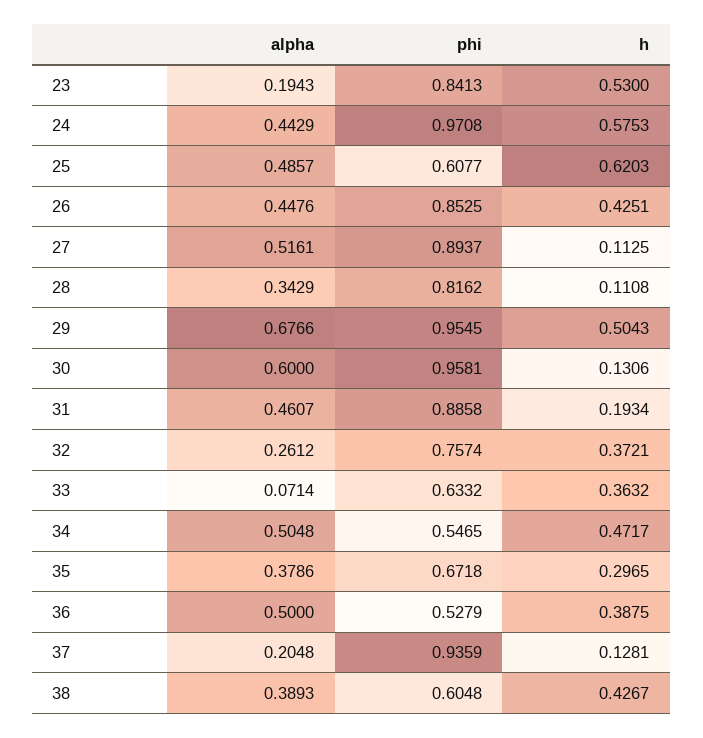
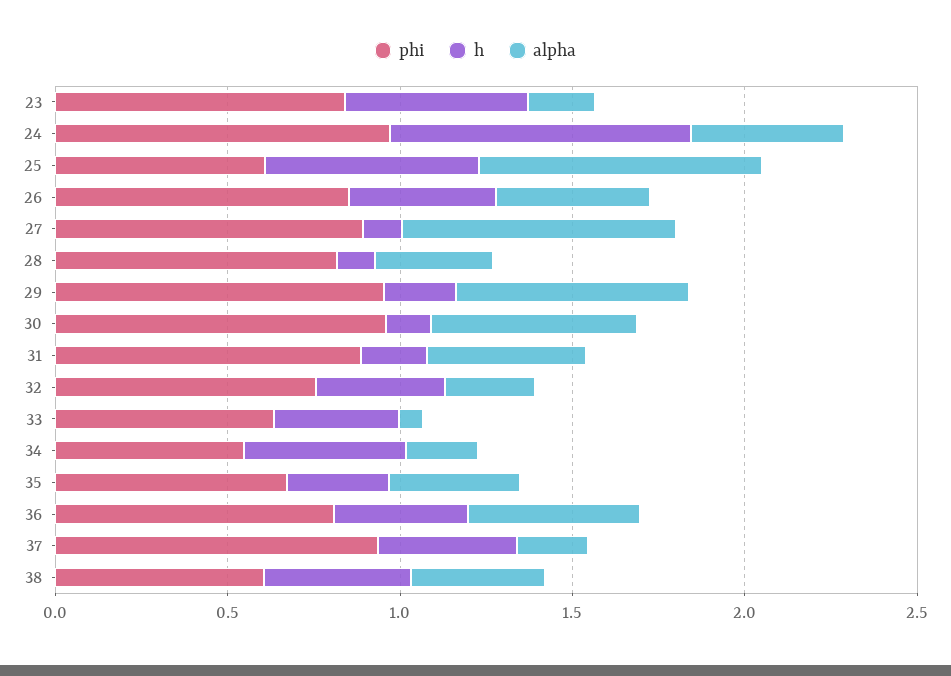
h, 24: 0.5753 -> 0.9
alpha, 25: 0.4857 -> 0.8
alpha, 27: 0.5161 -> 0.8
h, 29: 0.5043 -> 0.2
alpha, 34: 0.5048 -> 0.2
phi, 36: 0.5279 -> 0.8
h, 37: 0.1281 -> 0.4

